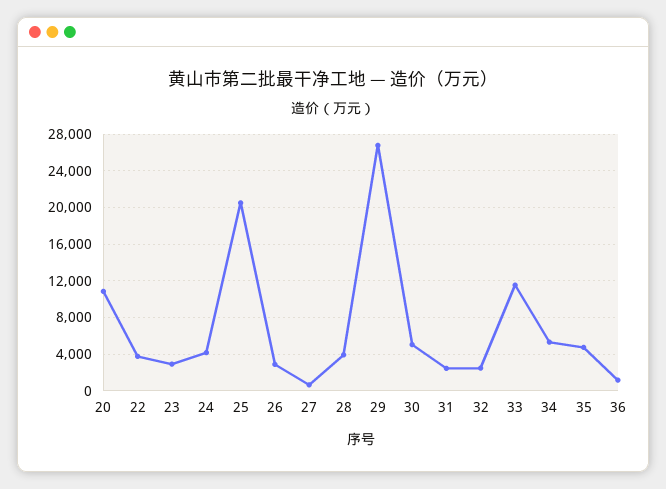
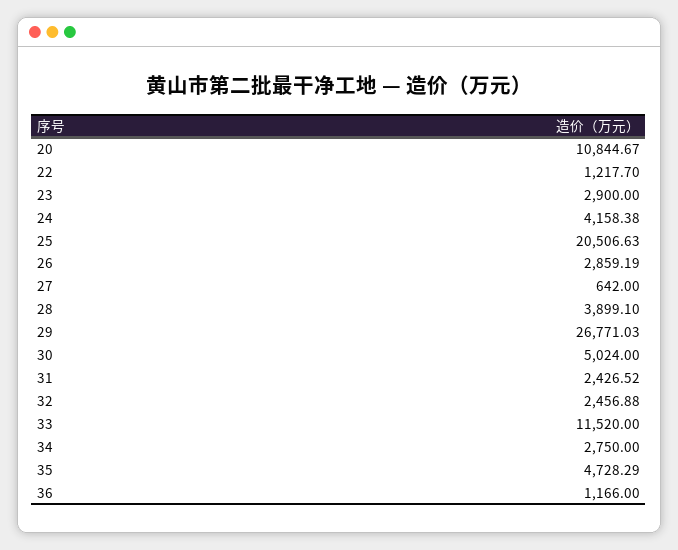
22: 4000 -> 1217.7
34: 5000 -> 2750

